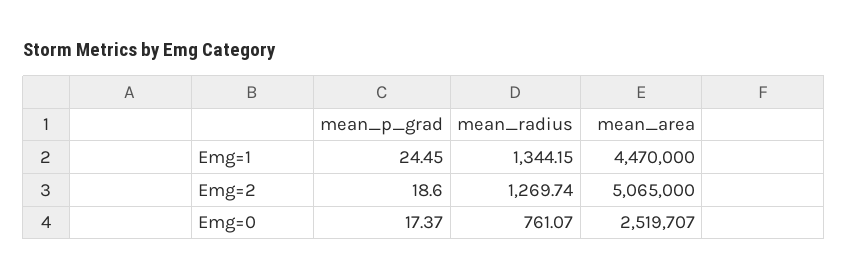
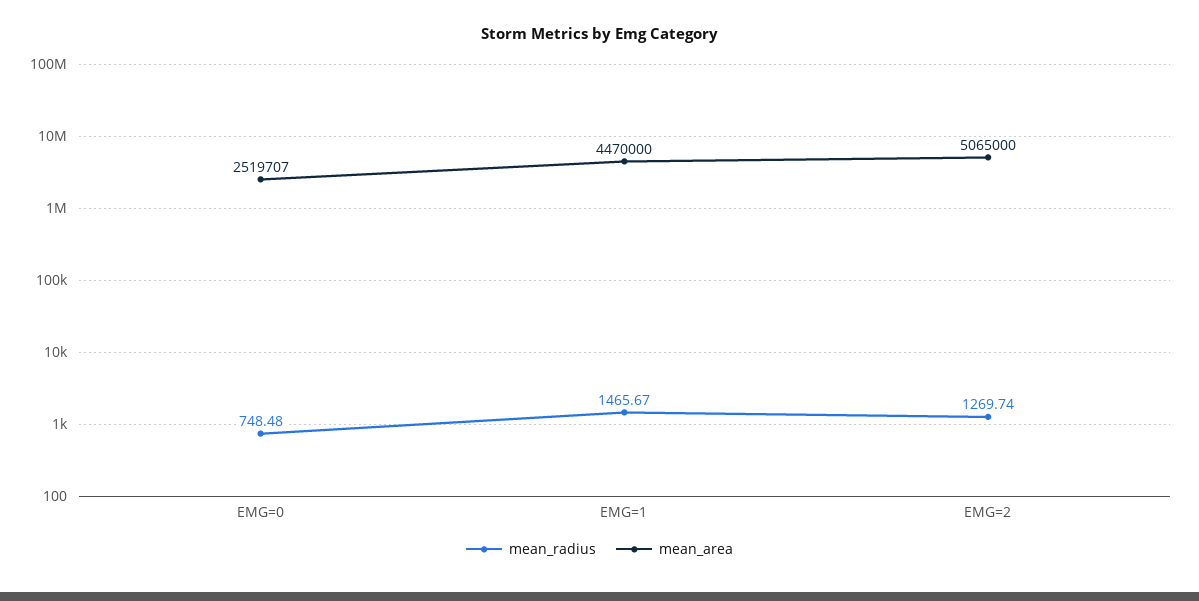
mean_p_grad, Emg=1: 24.45 -> none
mean_radius, Emg=1: 1344.15 -> 1465.67
mean_p_grad, Emg=2: 18.6 -> none
mean_p_grad, Emg=0: 17.37 -> none
mean_radius, Emg=0: 761.07 -> 748.48

